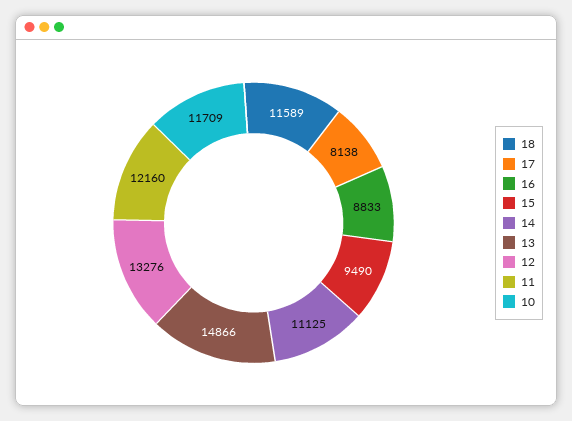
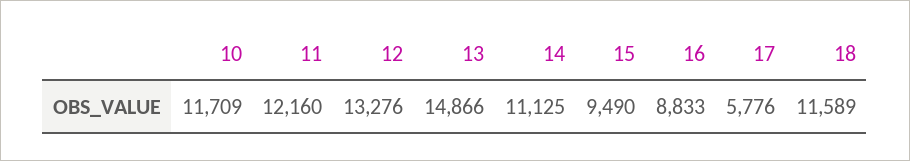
17: 8138 -> 5776

